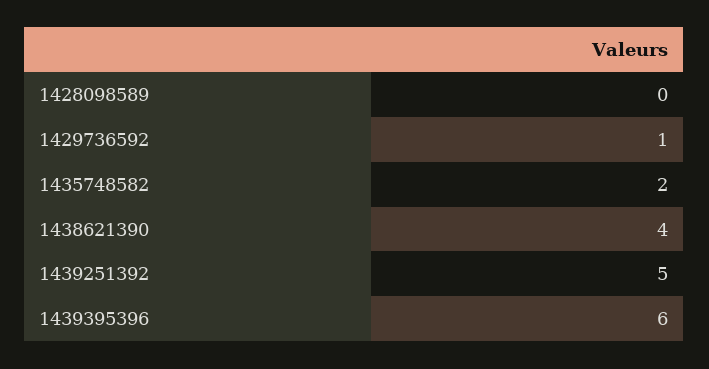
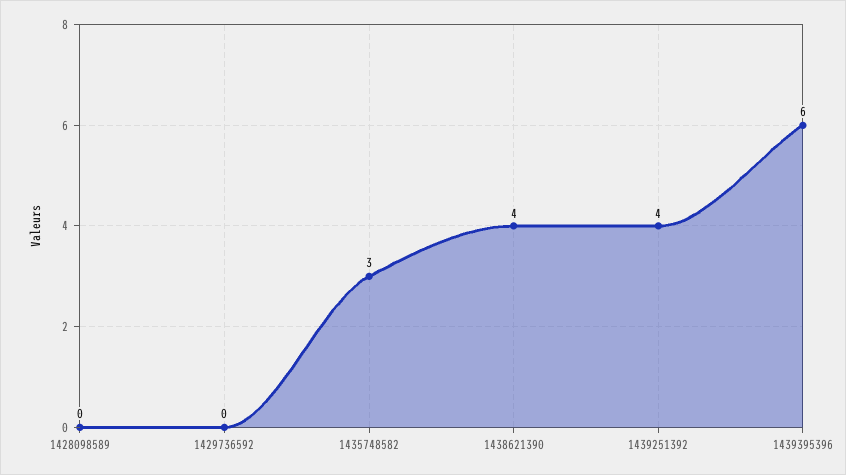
1429736592: 1 -> 0
1435748582: 2 -> 3
1439251392: 5 -> 4

